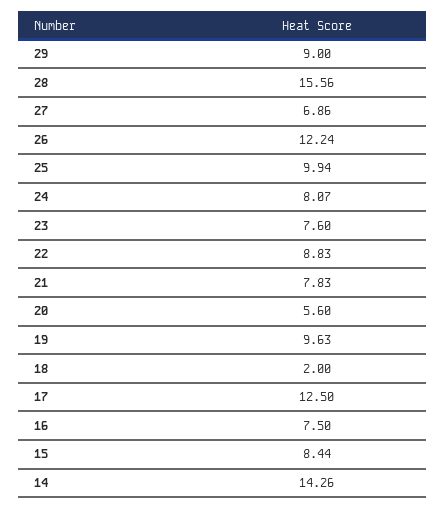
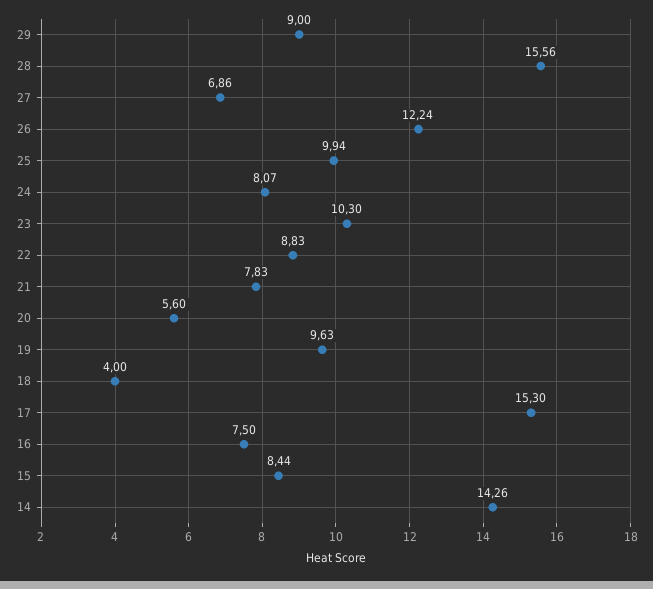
23: 7.6 -> 10.3
18: 2 -> 4
17: 12.5 -> 15.3

